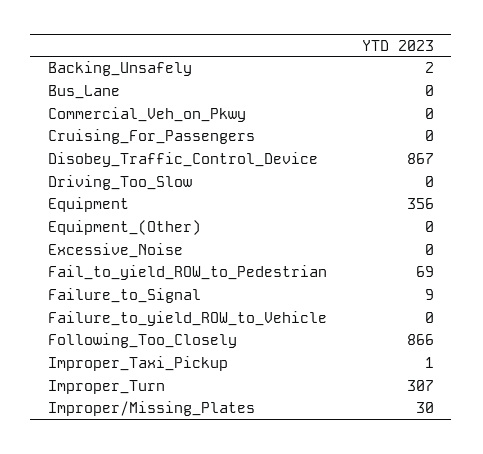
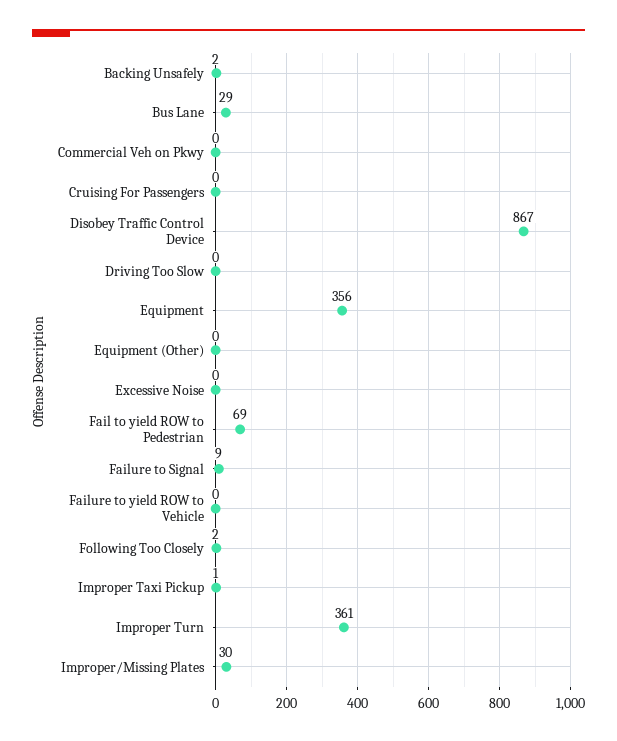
Bus_Lane: 0 -> 29
Following_Too_Closely: 866 -> 2
Improper_Turn: 307 -> 361

